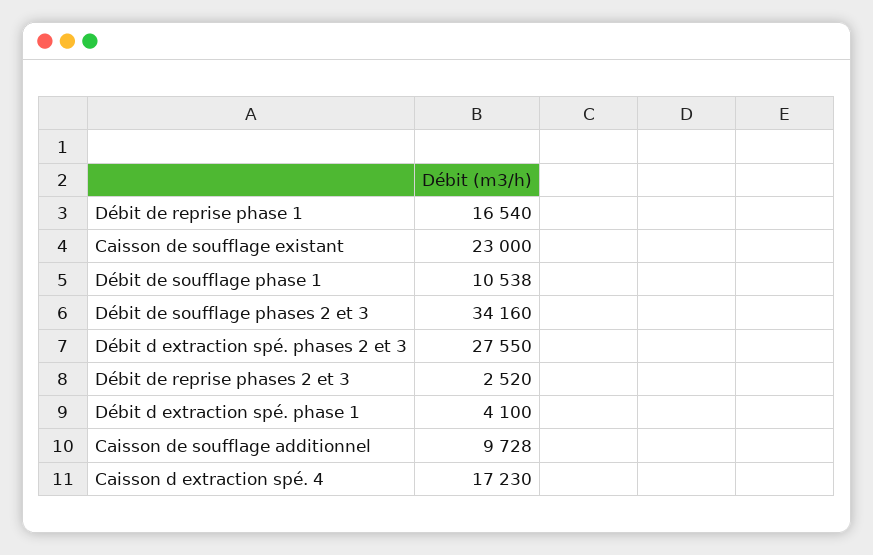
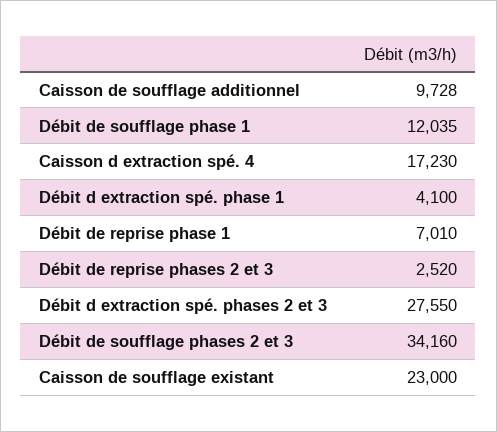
Débit de reprise phase 1: 16540 -> 7010
Débit de soufflage phase 1: 10538 -> 12035

